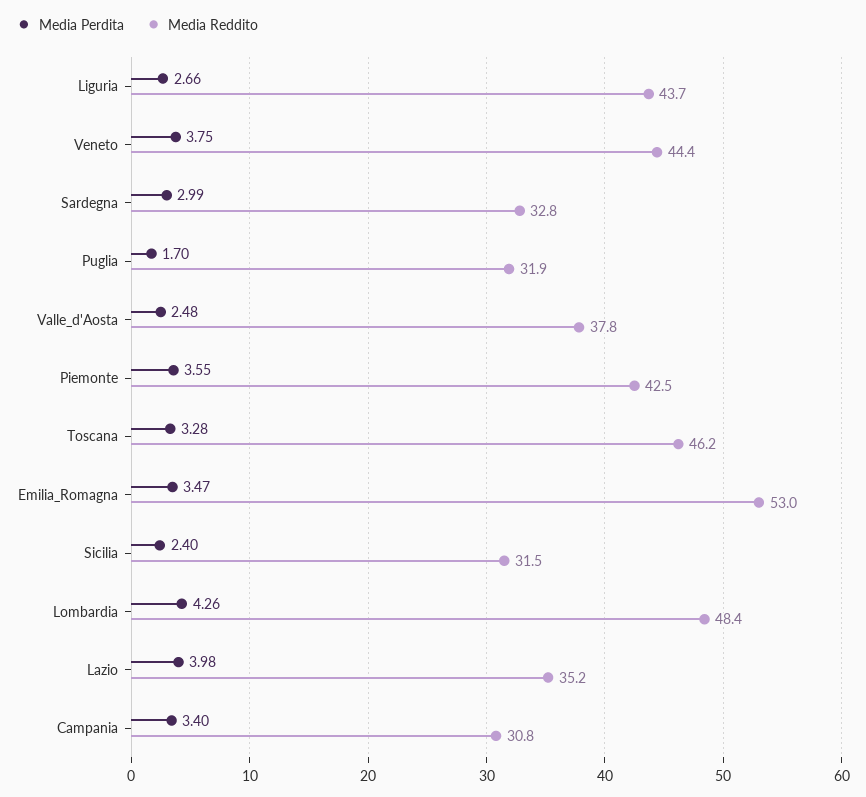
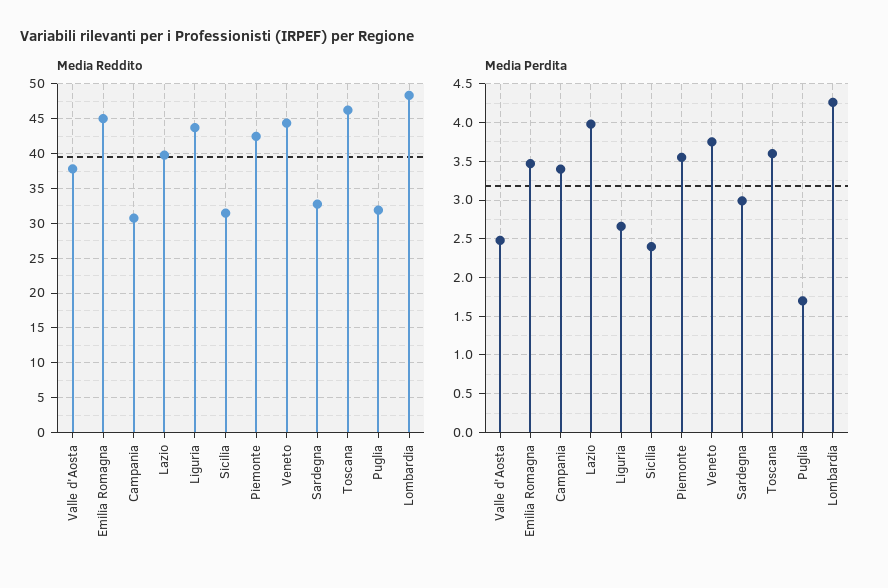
Media Perdita, Toscana: 3.28 -> 3.6
Media Reddito, Emilia_Romagna: 53 -> 45
Media Reddito, Lazio: 35.2 -> 40

